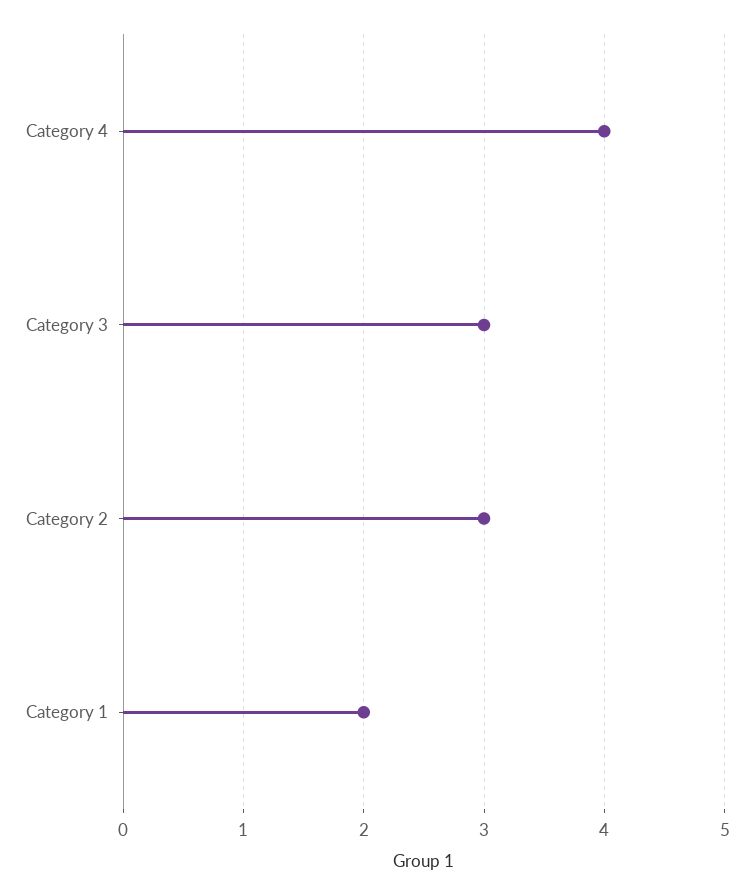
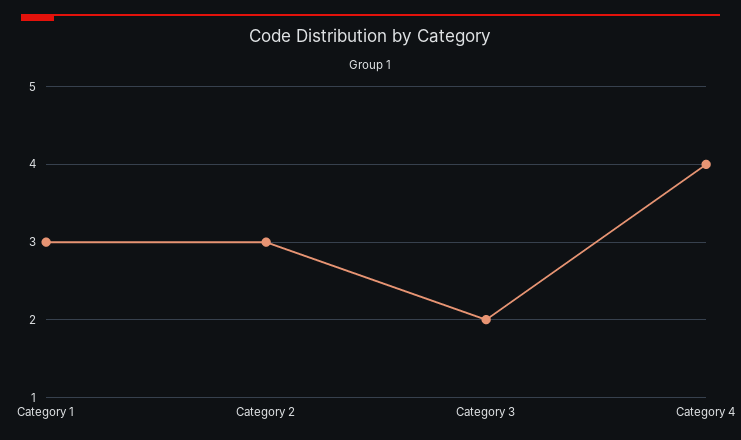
Category 3: 3 -> 2
Category 1: 2 -> 3

